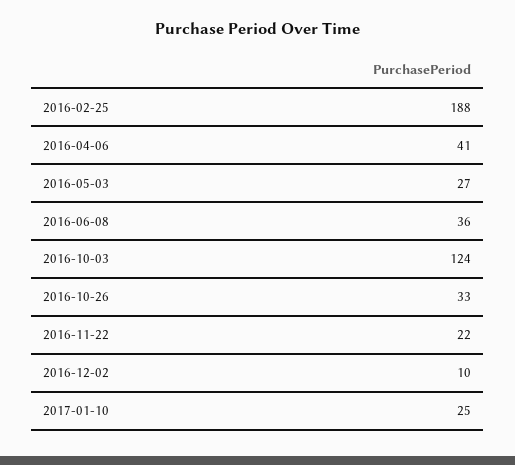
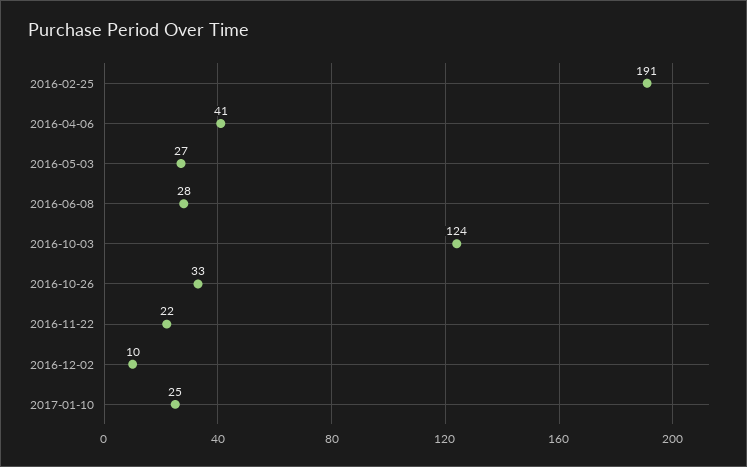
2016-02-25: 188 -> 191
2016-06-08: 36 -> 28

